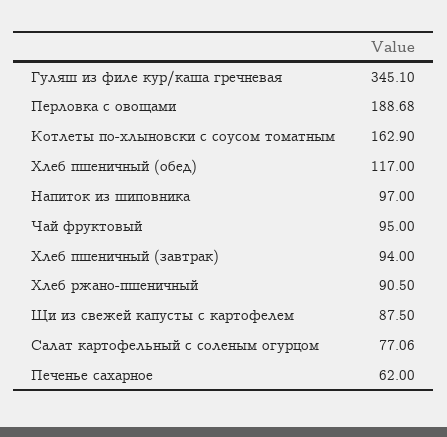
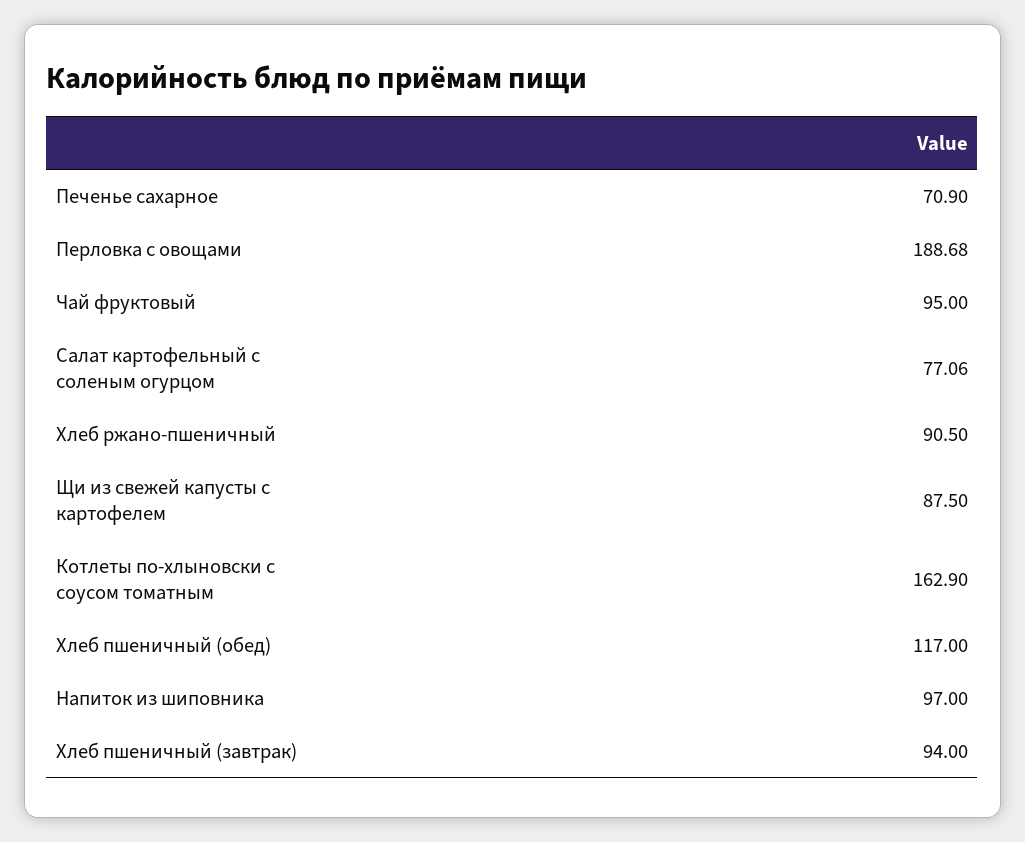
Гуляш из филе кур/каша гречневая: 345.1 -> none
Печенье сахарное: 62 -> 70.9

